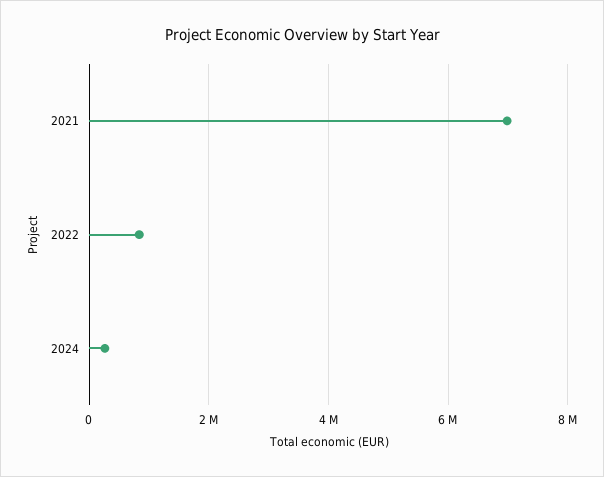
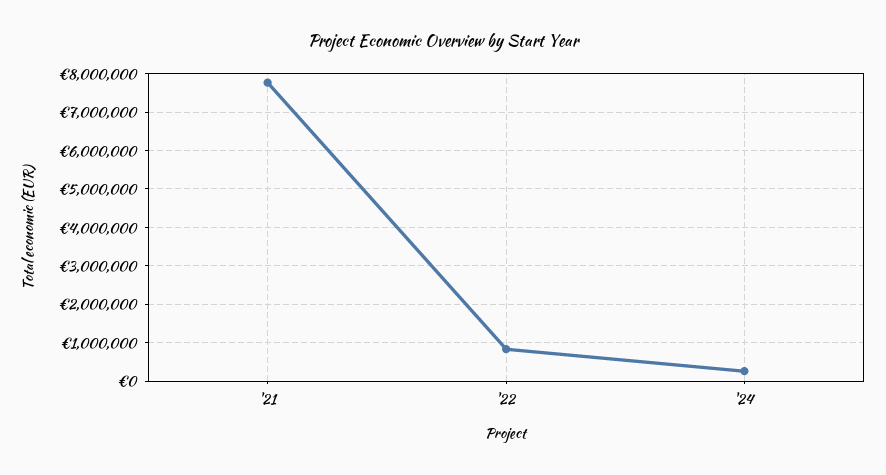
2021: 7000000 -> 7800000

